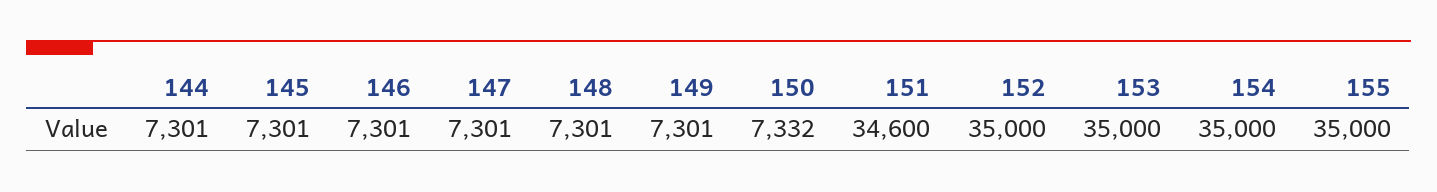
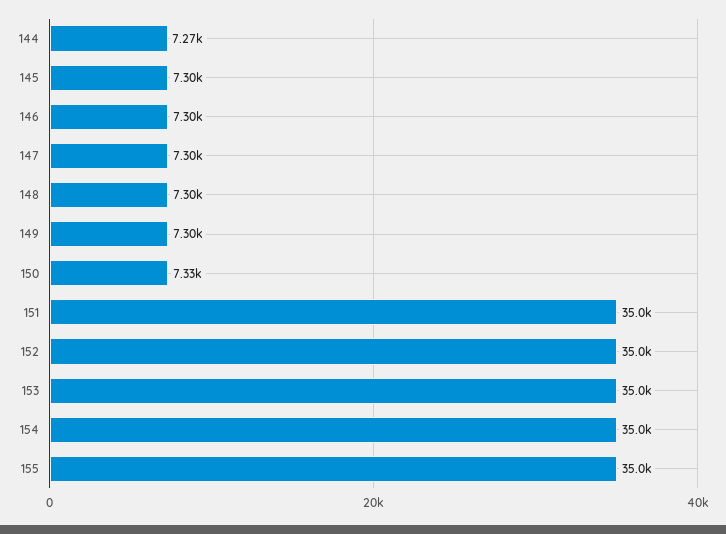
144: 7301 -> 7270
151: 34600 -> 35000

